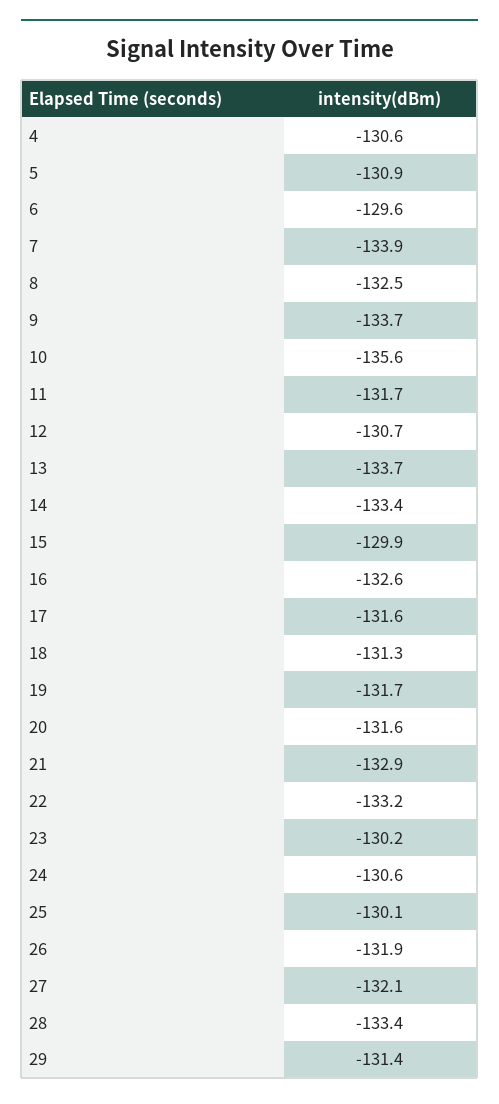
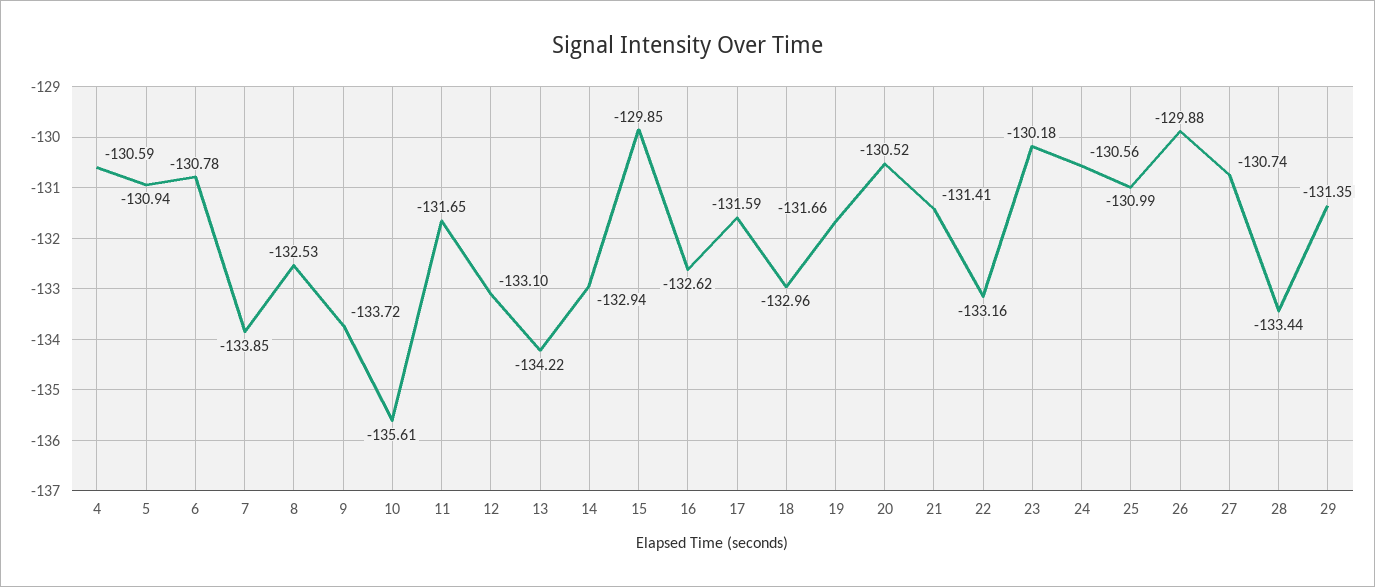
6: -129.6 -> -130.78
12: -130.7 -> -133.1
13: -133.7 -> -134.22
14: -133.4 -> -132.94
18: -131.3 -> -132.96
20: -131.6 -> -130.52
21: -132.9 -> -131.41
25: -130.1 -> -130.99
26: -131.9 -> -129.88
27: -132.1 -> -130.74

